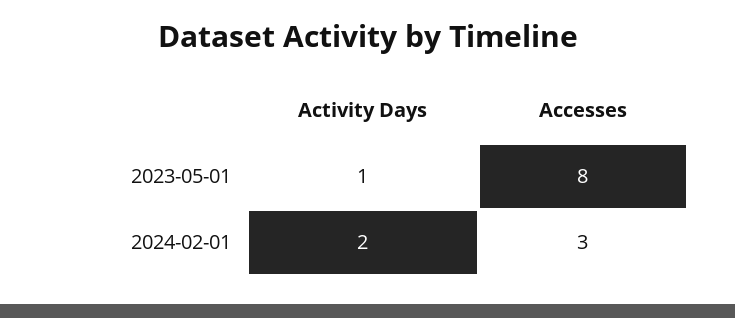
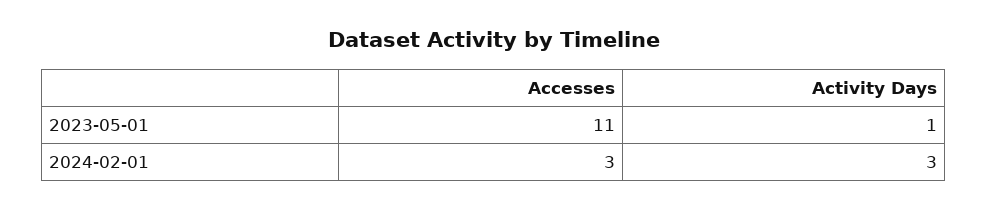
Accesses, 2023-05-01: 8 -> 11
Activity Days, 2024-02-01: 2 -> 3

